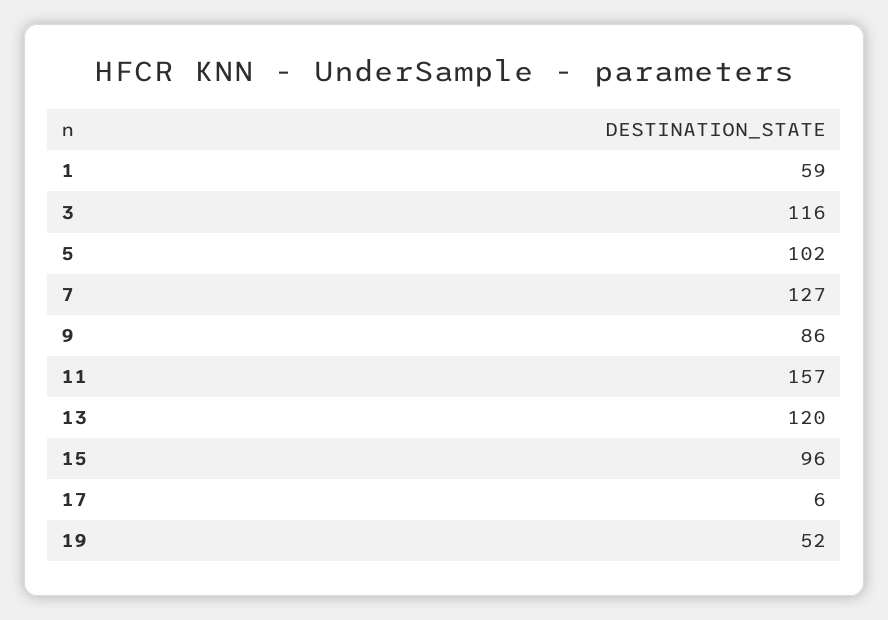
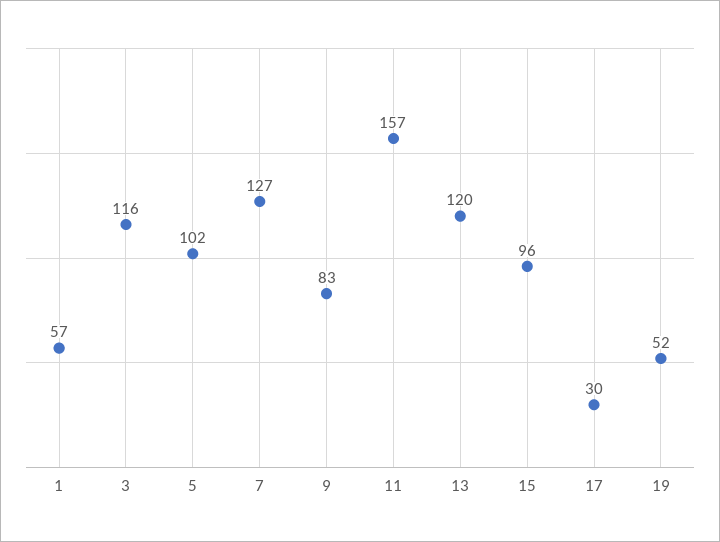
1: 59 -> 57
9: 86 -> 83
17: 6 -> 30

